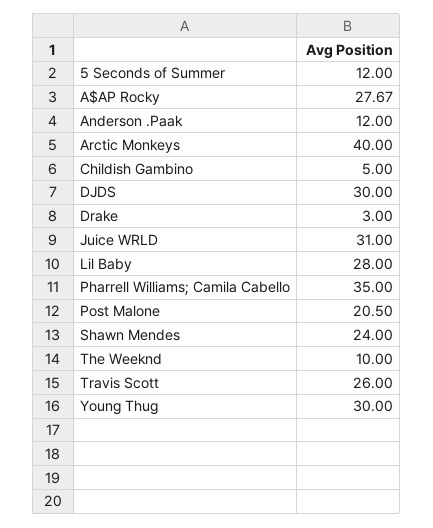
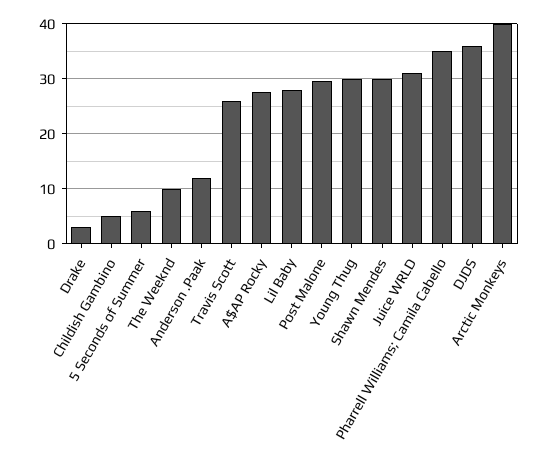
5 Seconds of Summer: 12 -> 6
DJDS: 30 -> 36
Post Malone: 20.5 -> 30
Shawn Mendes: 24 -> 30

